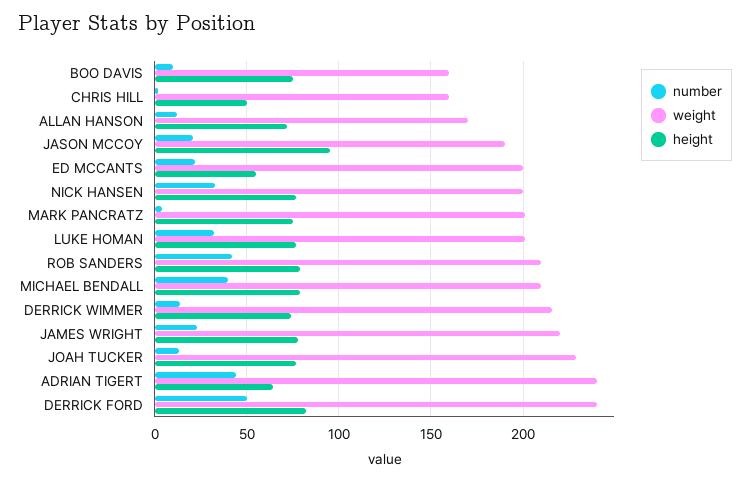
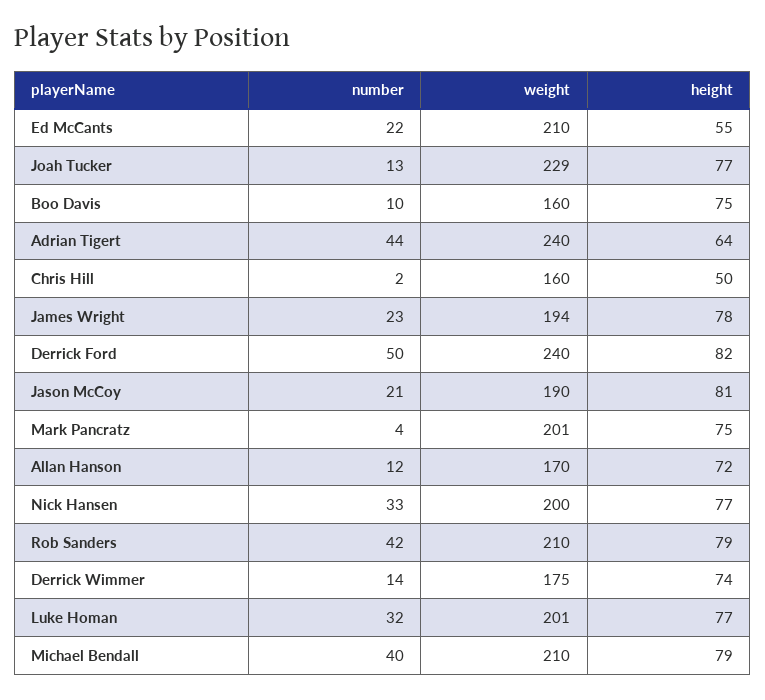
height, JASON MCCOY: 95 -> 81
weight, ED MCCANTS: 200 -> 210
weight, DERRICK WIMMER: 215 -> 175
weight, JAMES WRIGHT: 220 -> 194

